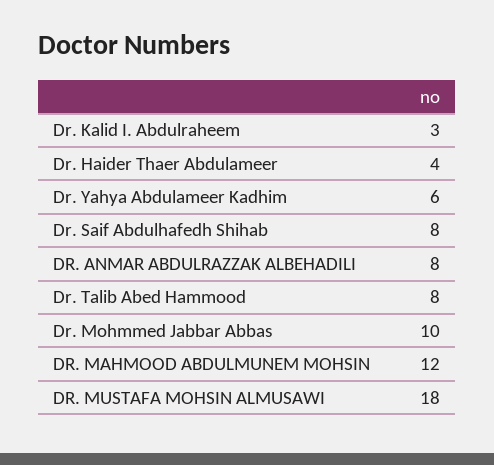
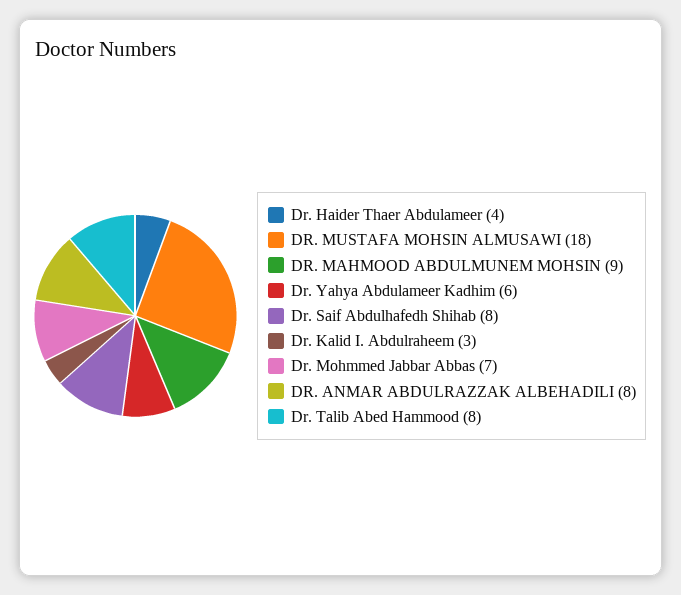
Dr. Mohmmed Jabbar Abbas: 10 -> 7
DR. MAHMOOD ABDULMUNEM MOHSIN: 12 -> 9

